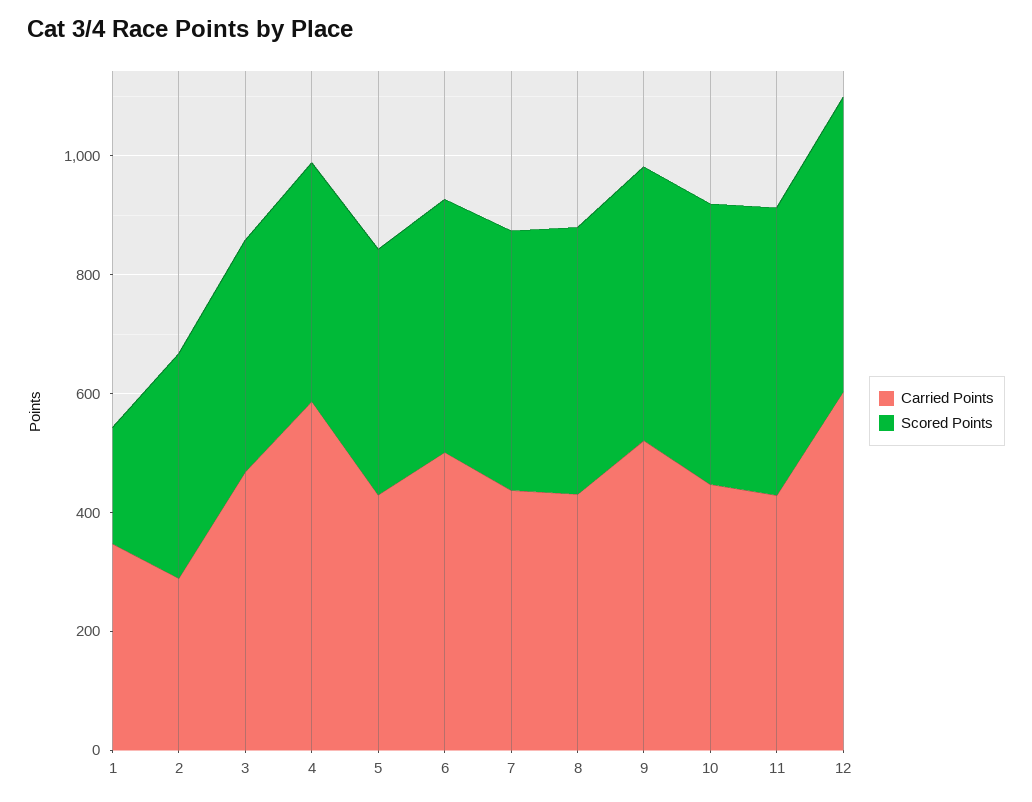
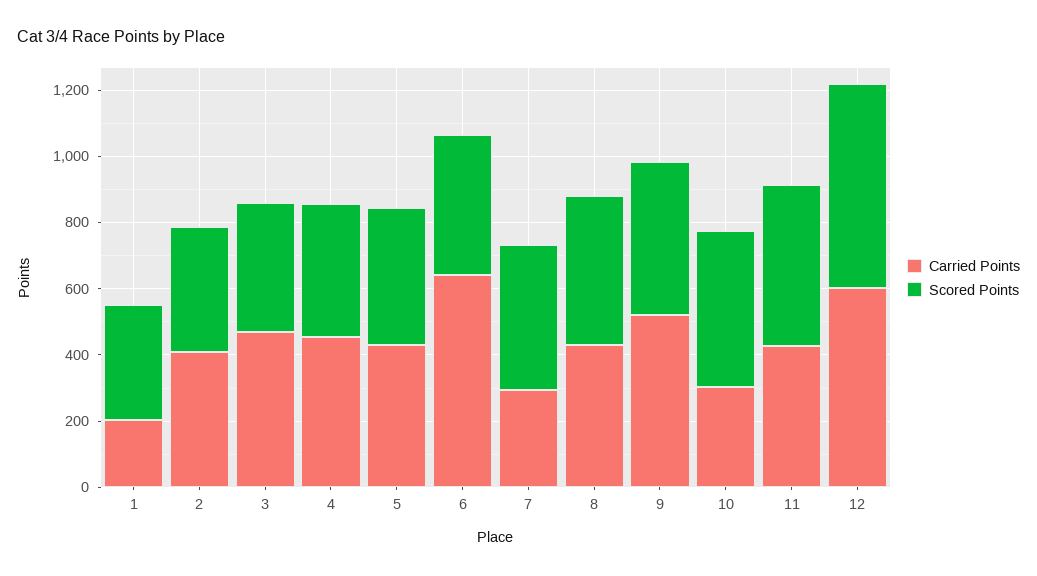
Carried Points, 1: 350 -> 200
Scored Points, 1: 200 -> 350
Carried Points, 2: 300 -> 400
Carried Points, 4: 600 -> 450
Carried Points, 6: 500 -> 650
Carried Points, 7: 450 -> 300
Carried Points, 10: 450 -> 300
Scored Points, 12: 500 -> 600

